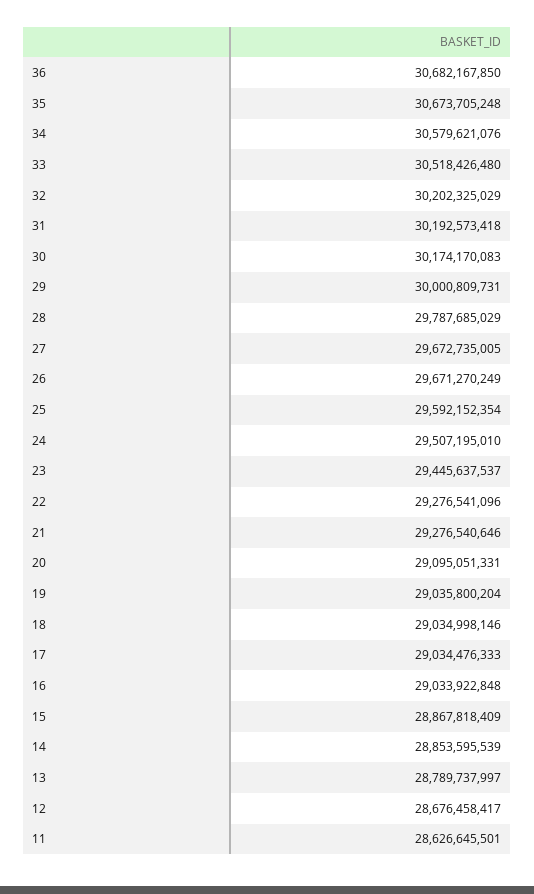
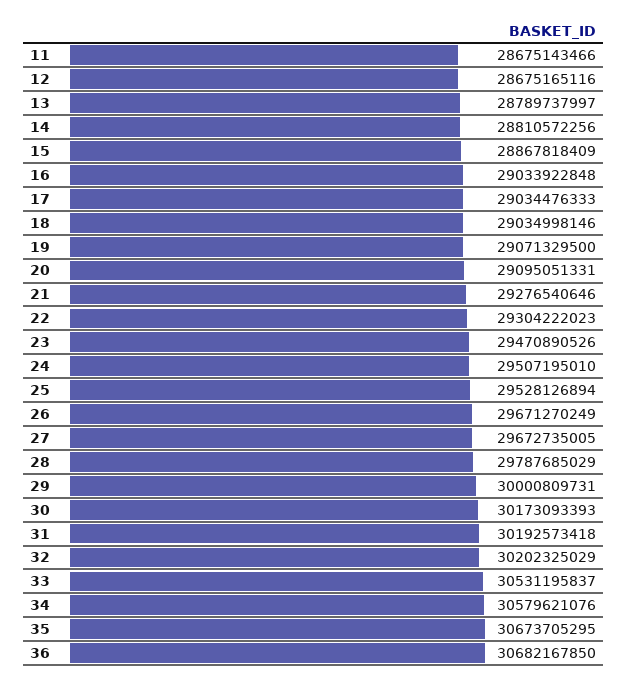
35: 30673705248 -> 30673705295
33: 30518426480 -> 30531195837
30: 30174170083 -> 30173093393
25: 29592152354 -> 29528126894
23: 29445637537 -> 29470890526
22: 29276541096 -> 29304222023
19: 29035800204 -> 29071329500
14: 28853595539 -> 28810572256
12: 28676458417 -> 28675165116
11: 28626645501 -> 28675143466

